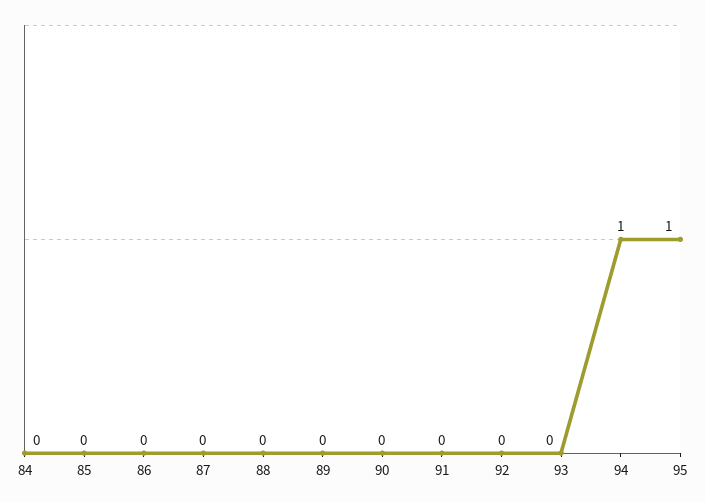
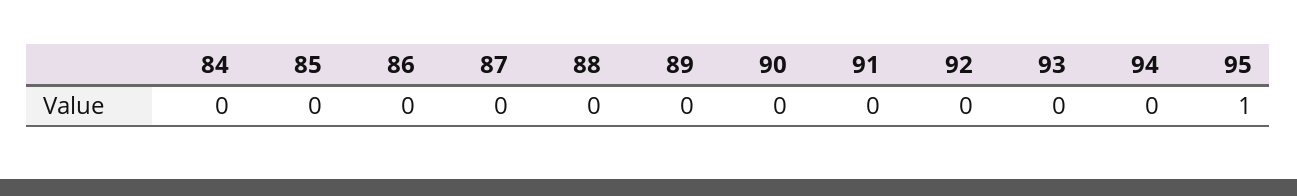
94: 1 -> 0

